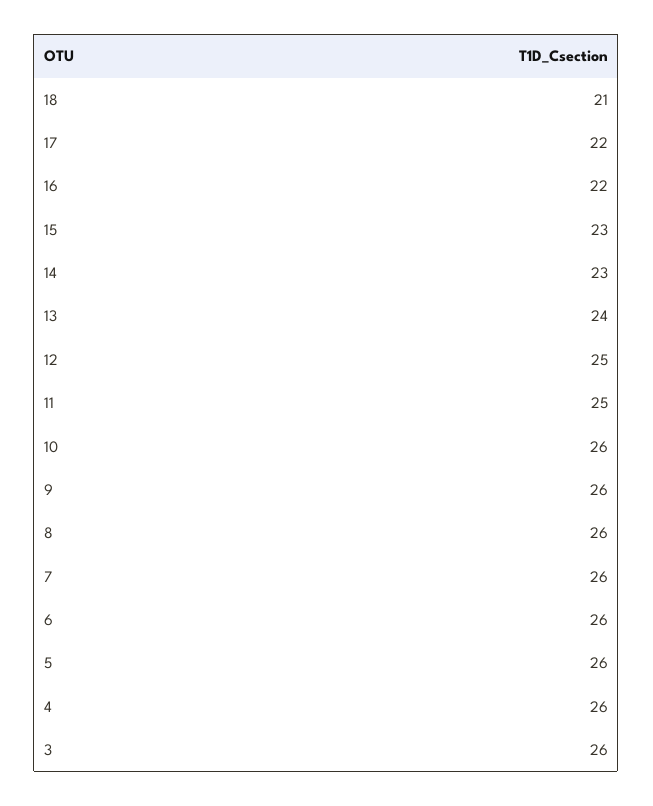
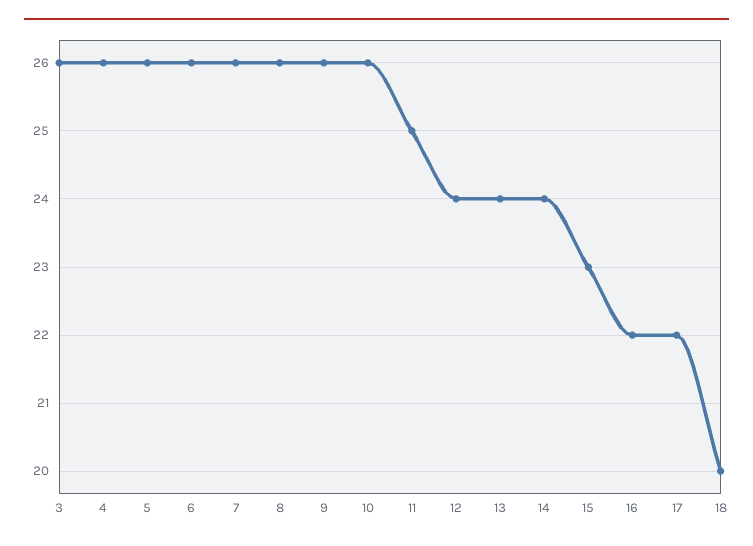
18: 21 -> 20
14: 23 -> 24
12: 25 -> 24

